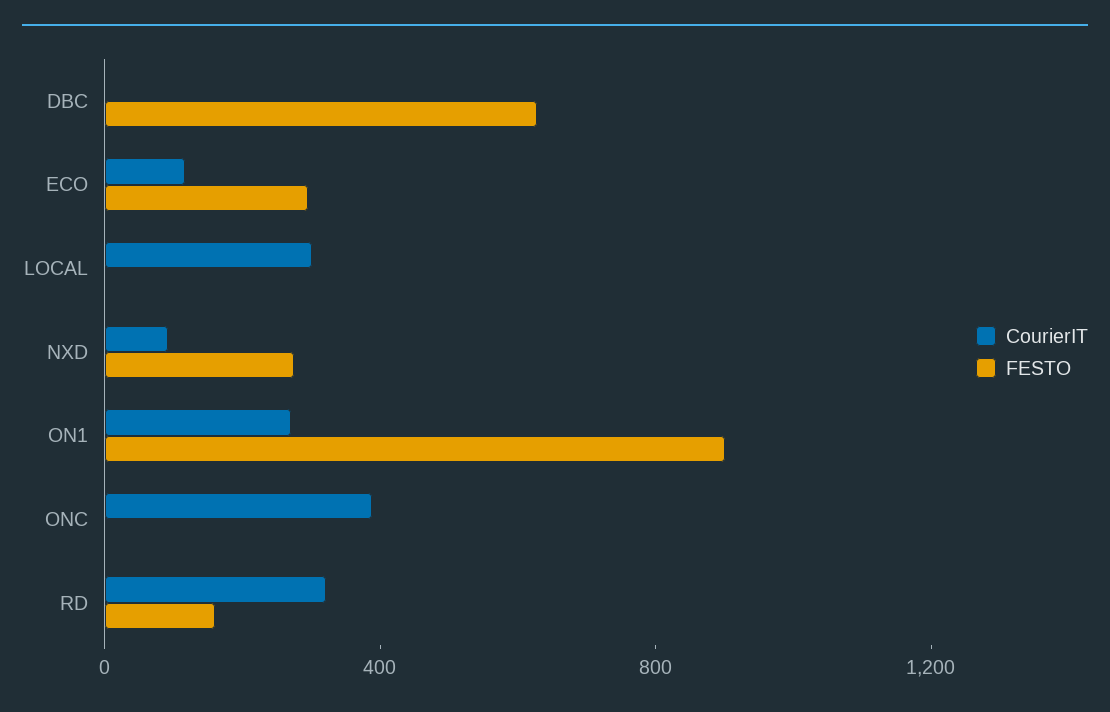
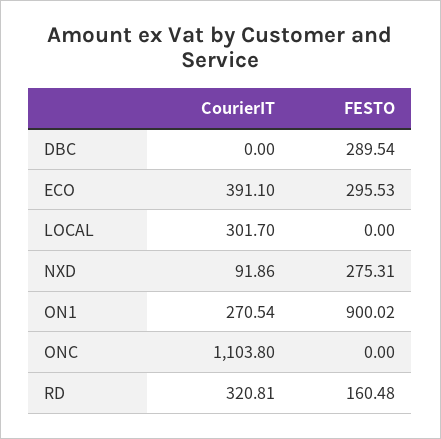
FESTO, DBC: 600 -> 289.54
CourierIT, ECO: 100 -> 391.1
CourierIT, ONC: 400 -> 1103.8

